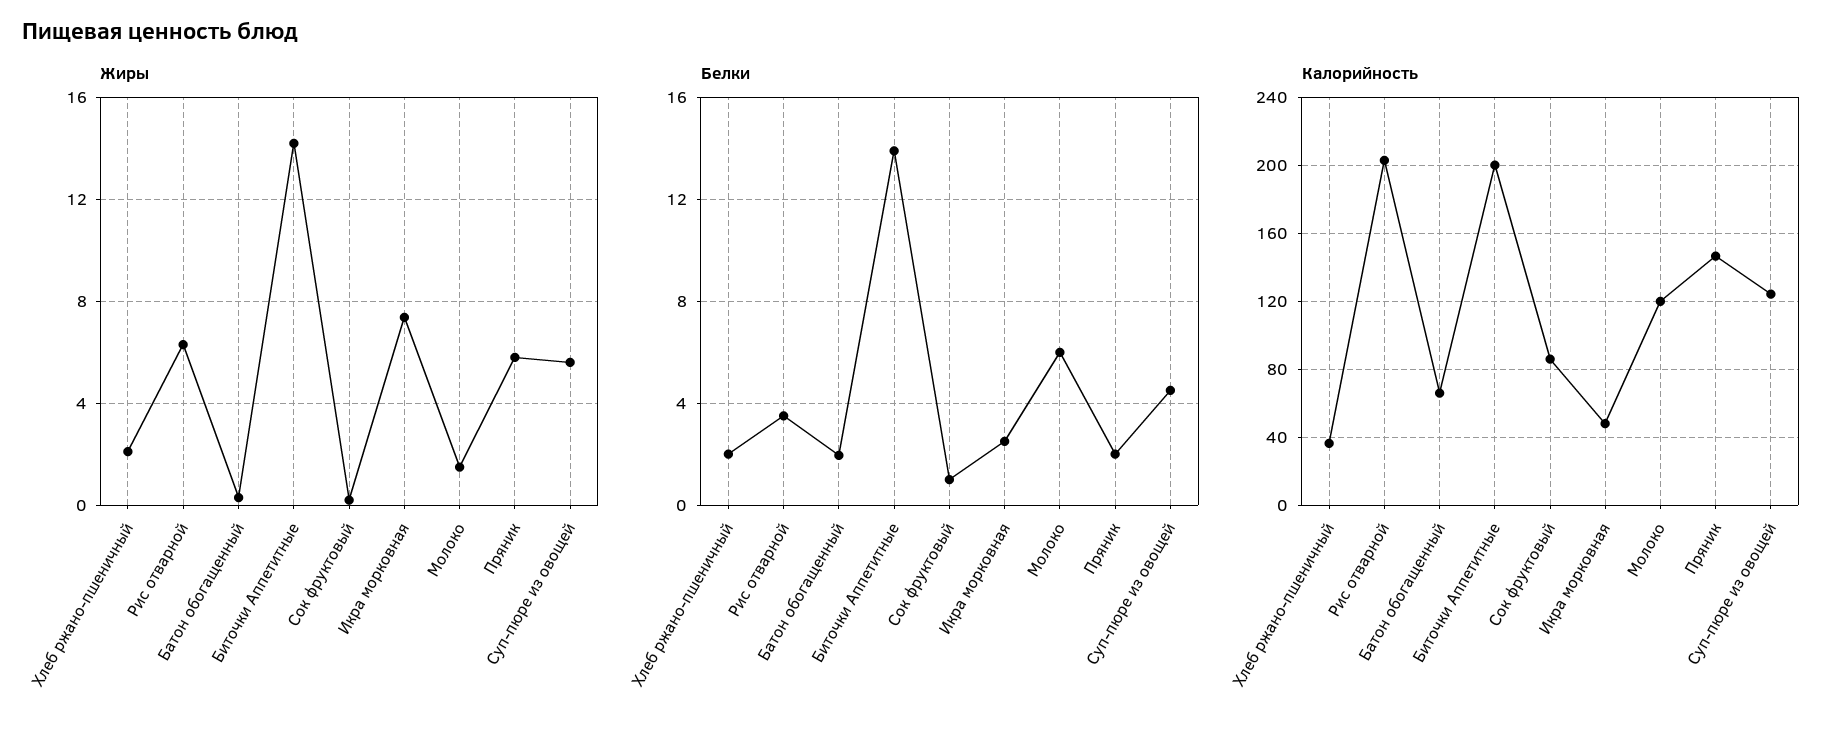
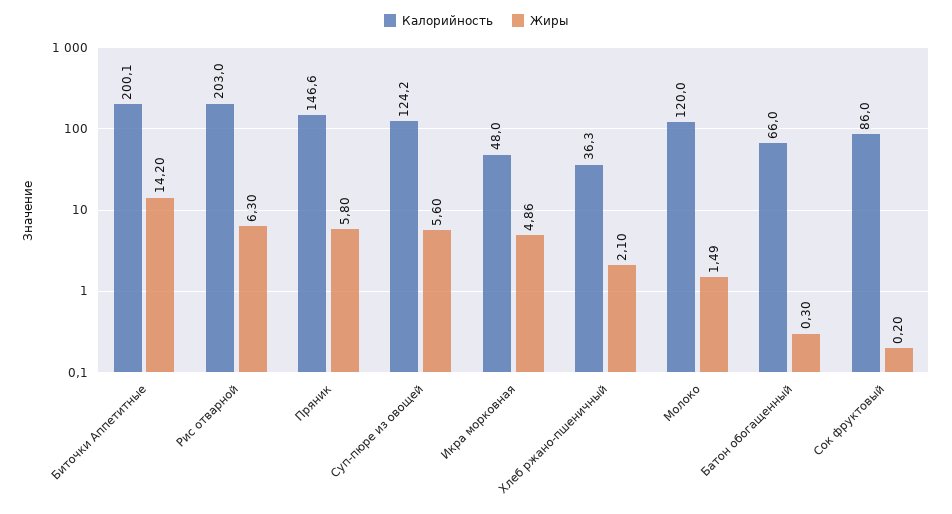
Жиры, Икра морковная: 7.5 -> 4.86
Белки, Хлеб ржано-пшеничный: 2 -> none
Белки, Рис отварной: 3.5 -> none
Белки, Батон обогащенный: 2 -> none
Белки, Биточки Аппетитные: 14 -> none
Белки, Сок фруктовый: 1 -> none
Белки, Икра морковная: 2.5 -> none
Белки, Молоко: 6 -> none
Белки, Пряник: 2 -> none
Белки, Суп-пюре из овощей: 4.5 -> none

